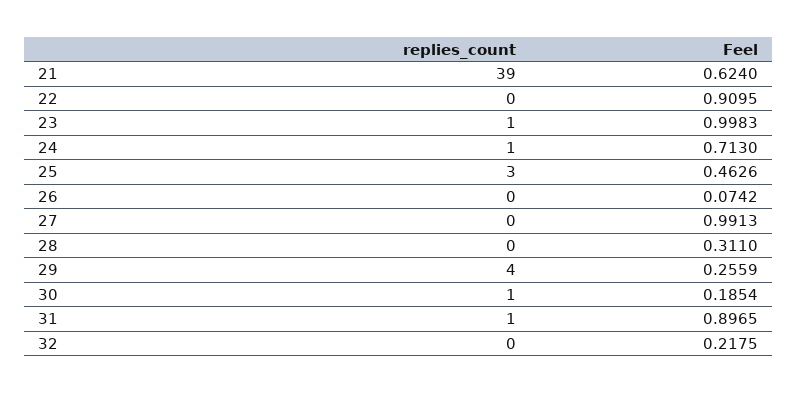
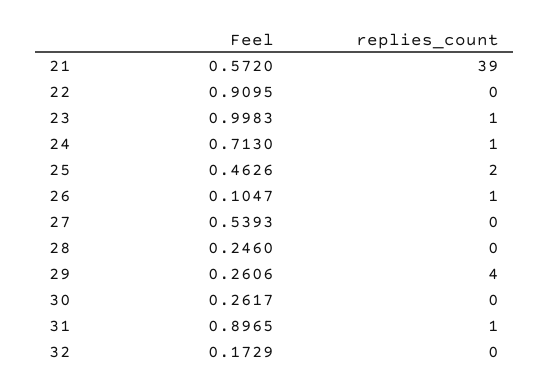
Feel, 21: 0.624 -> 0.572
replies_count, 25: 3 -> 2
replies_count, 26: 0 -> 1
Feel, 26: 0.0742 -> 0.1047
Feel, 27: 0.9913 -> 0.5393
Feel, 28: 0.311 -> 0.246
Feel, 29: 0.2559 -> 0.2606
replies_count, 30: 1 -> 0
Feel, 30: 0.1854 -> 0.2617
Feel, 32: 0.2175 -> 0.1729

